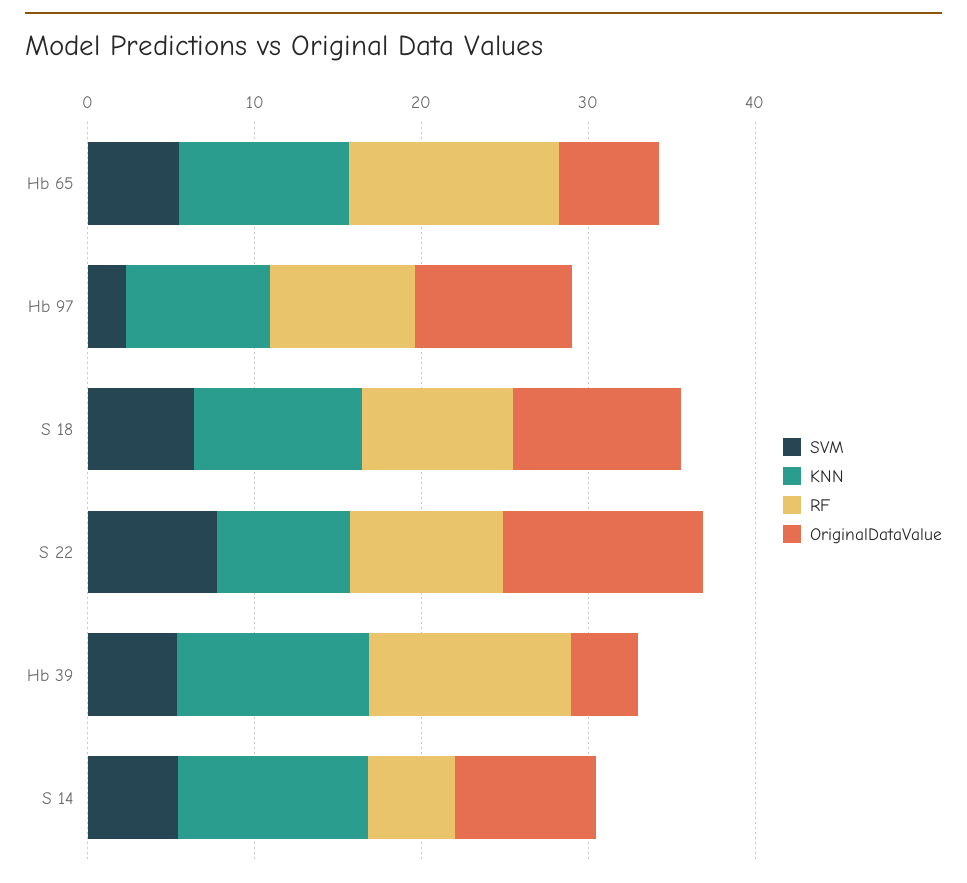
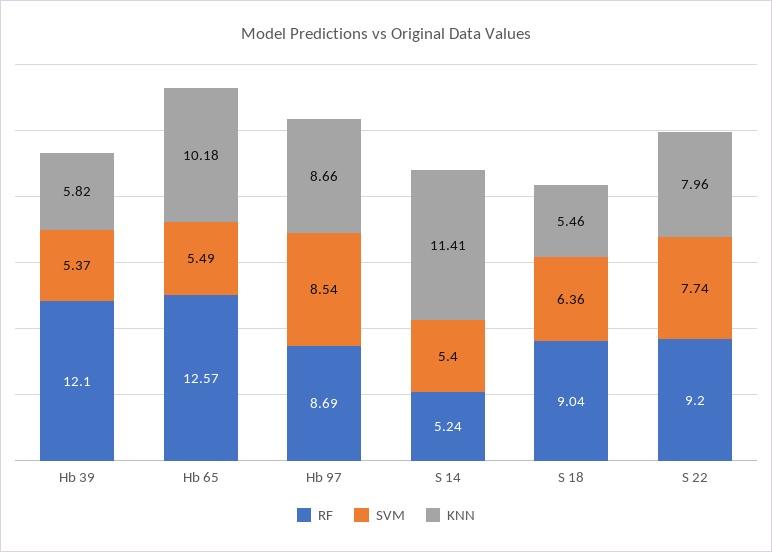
OriginalDataValue, Hb 65: 6 -> none
SVM, Hb 97: 2 -> 8.54
OriginalDataValue, Hb 97: 10 -> none
KNN, S 18: 10 -> 5.46
OriginalDataValue, S 18: 10 -> none
OriginalDataValue, S 22: 12 -> none
KNN, Hb 39: 12 -> 5.82
OriginalDataValue, Hb 39: 4 -> none
OriginalDataValue, S 14: 8 -> none

